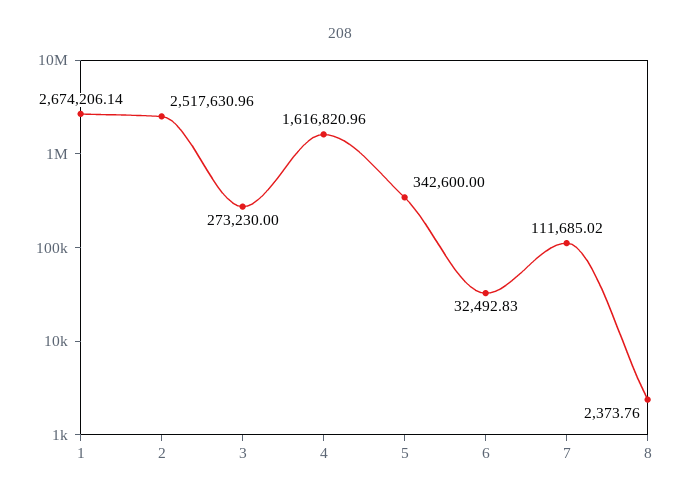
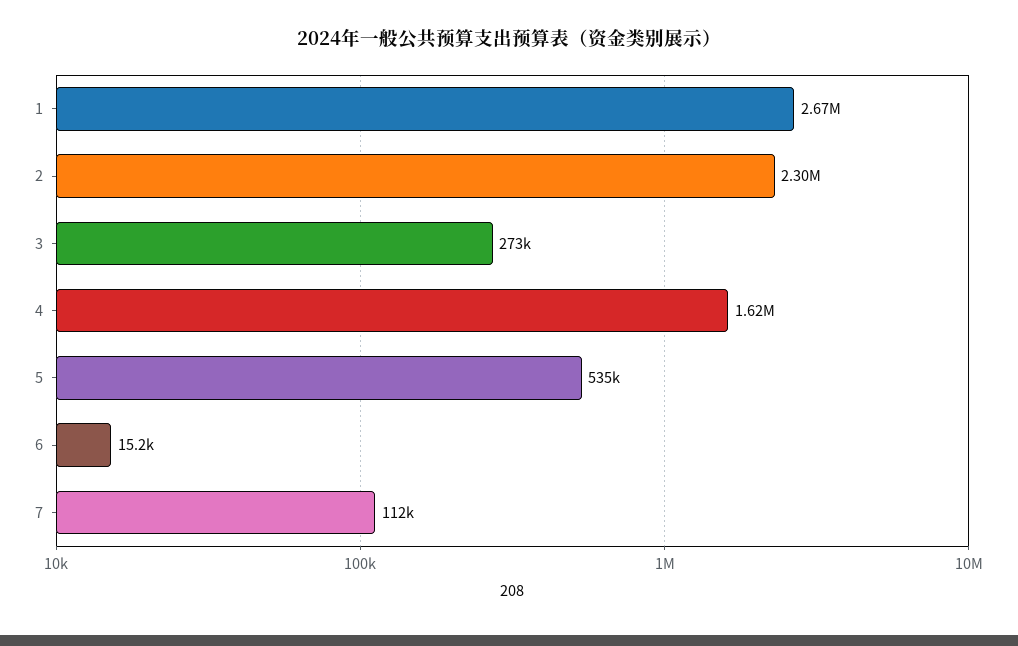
2: 2517630.96 -> 2300000
5: 342600 -> 535000
6: 32492.83 -> 15200
8: 2373.76 -> none

